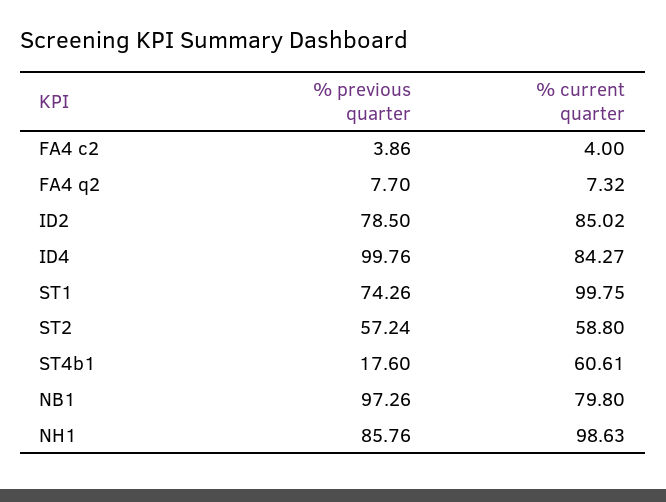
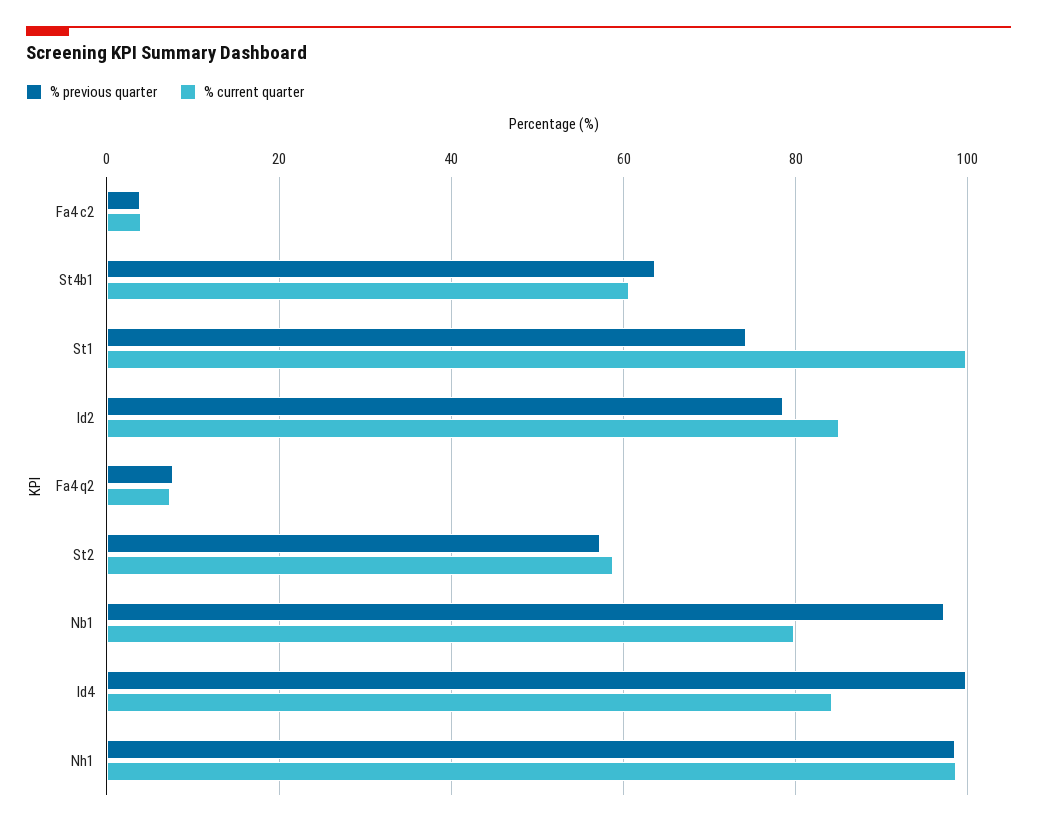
% previous quarter, ST4b1: 17.6 -> 64
% previous quarter, NH1: 85.76 -> 98

